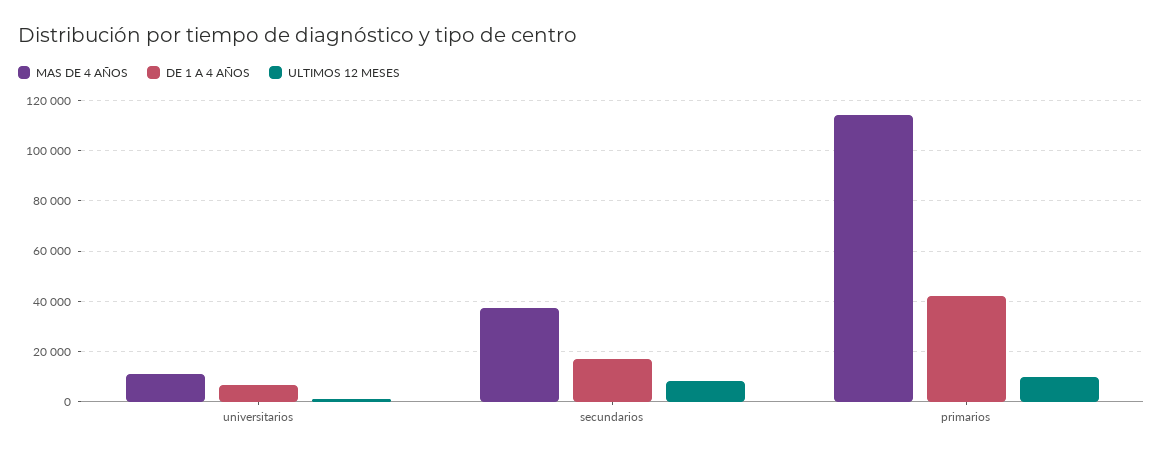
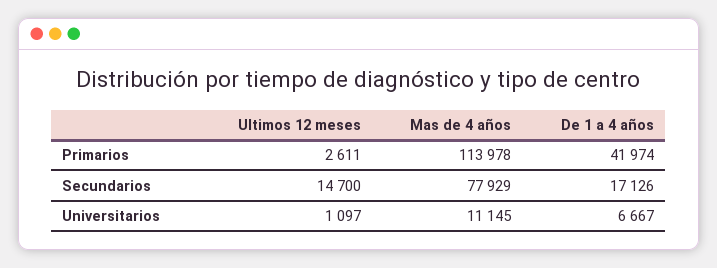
MAS DE 4 AÑOS, secundarios: 37500 -> 77929
ULTIMOS 12 MESES, secundarios: 7500 -> 14700
ULTIMOS 12 MESES, primarios: 10000 -> 2611

